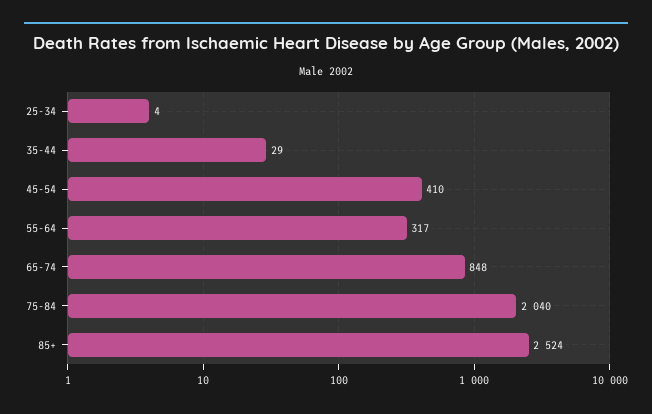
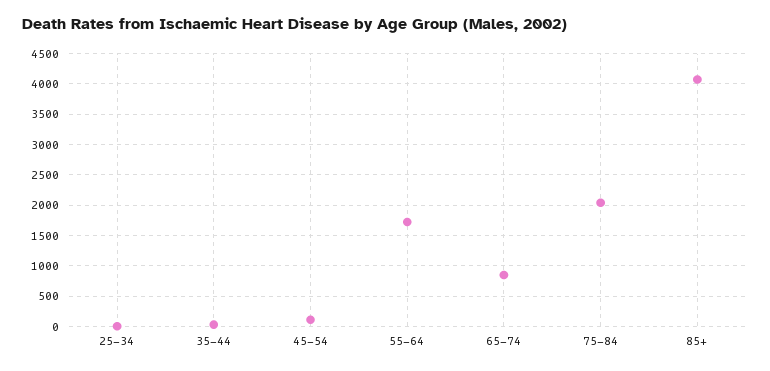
45-54: 410 -> 100
55-64: 317 -> 1700
85+: 2524 -> 4100

